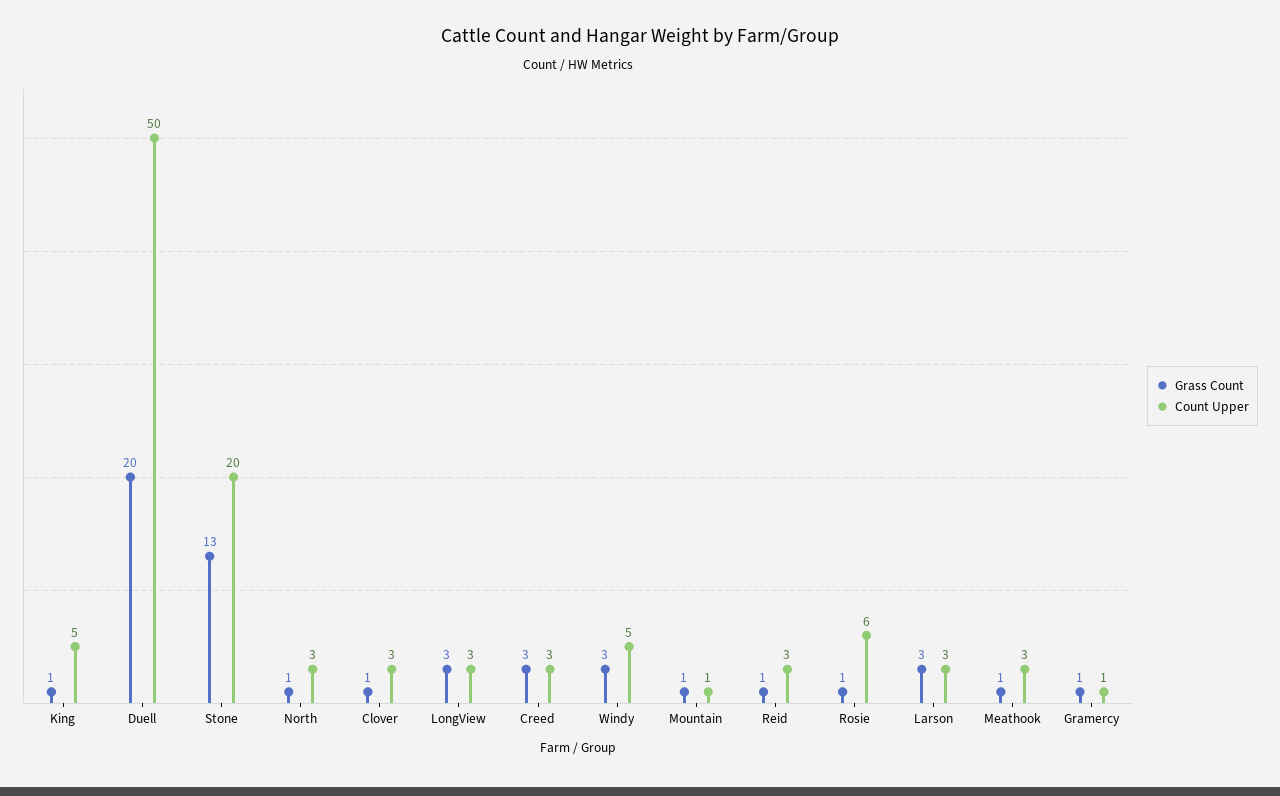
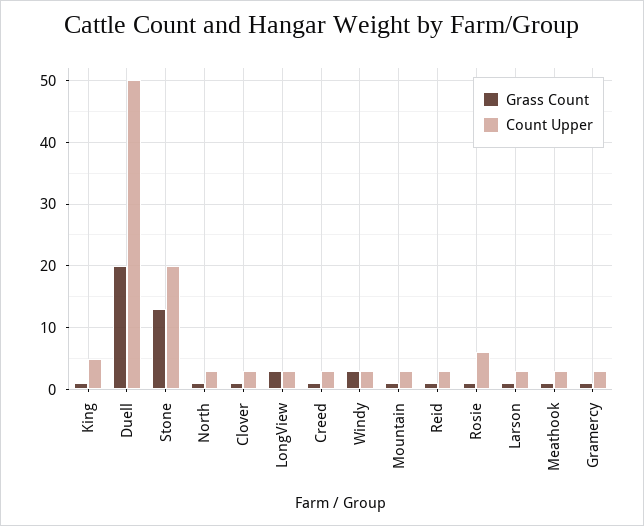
Grass Count, Creed: 3 -> 1
Count Upper, Windy: 5 -> 3
Count Upper, Mountain: 1 -> 3
Grass Count, Larson: 3 -> 1
Count Upper, Gramercy: 1 -> 3

